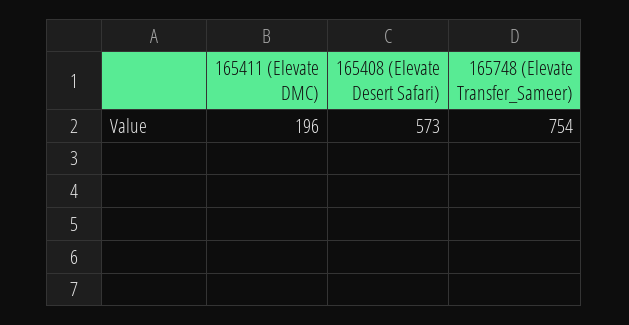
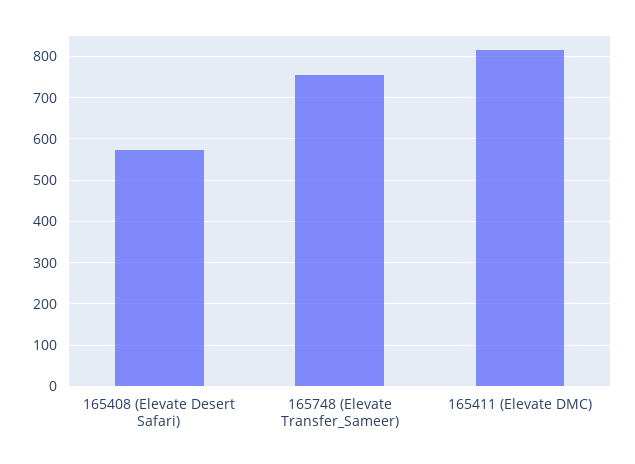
165411 (Elevate DMC): 196 -> 820

